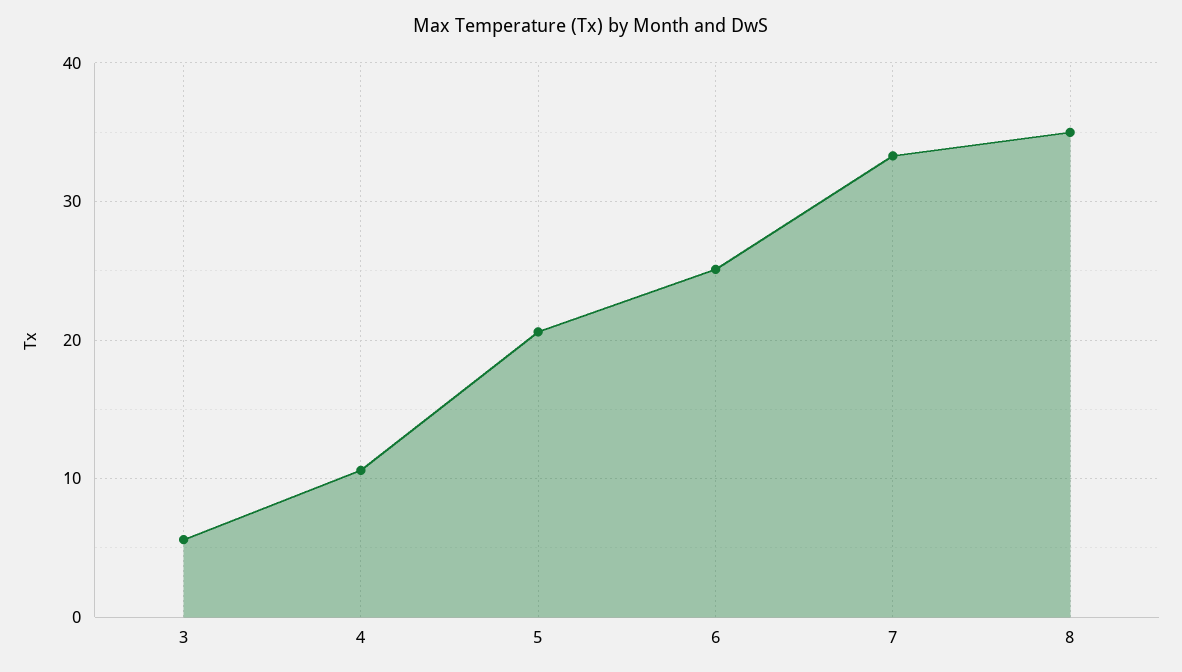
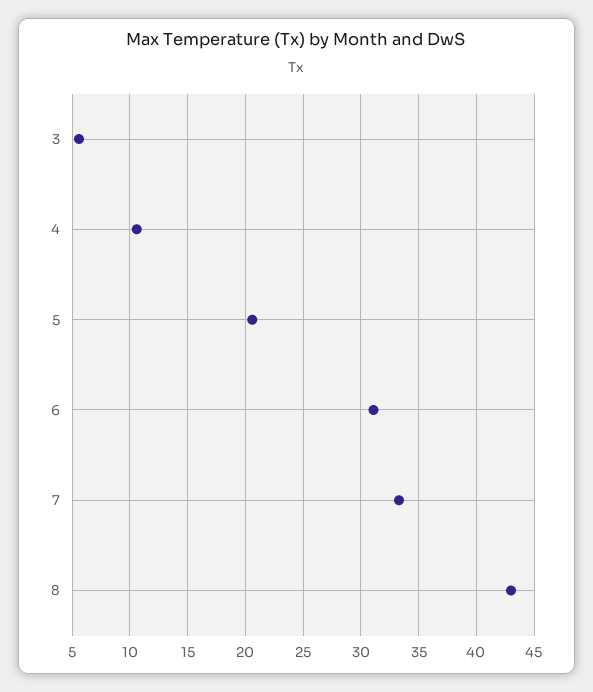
6: 25 -> 31
8: 35 -> 43

